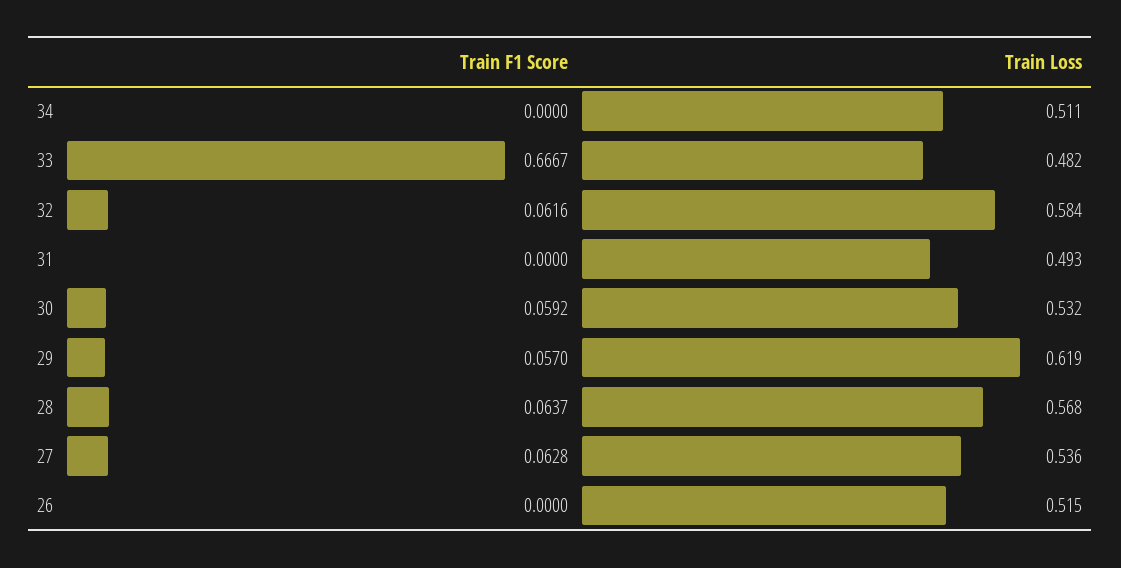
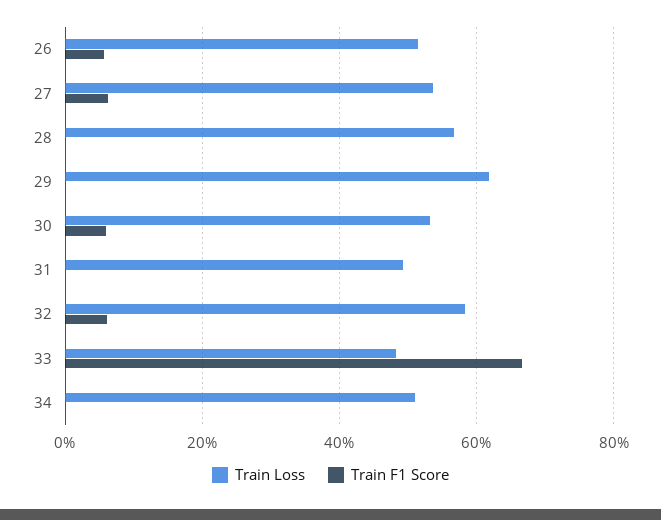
Train F1 Score, 29: 0.057 -> 0
Train F1 Score, 28: 0.0637 -> 0
Train F1 Score, 26: 0 -> 0.06

